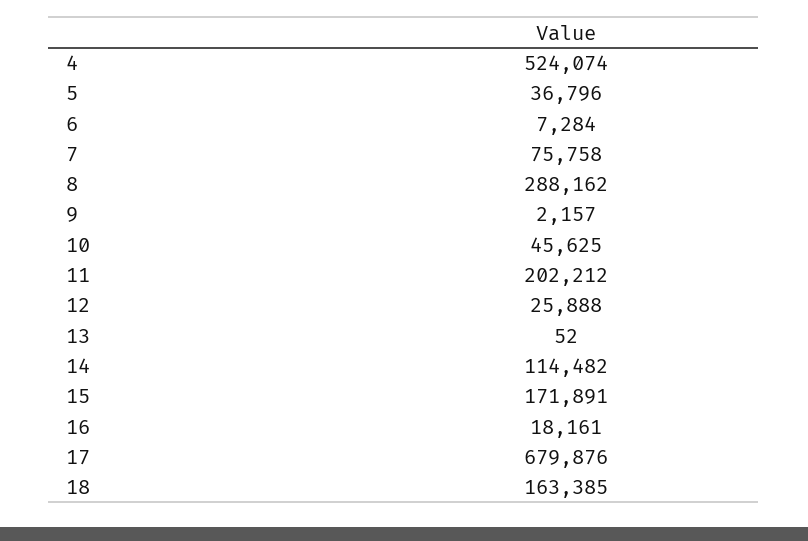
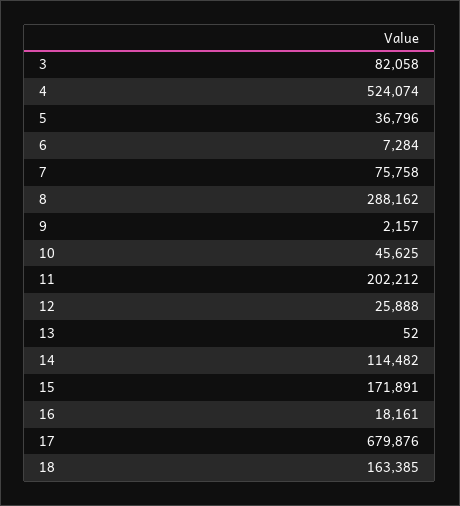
3: none -> 82058

